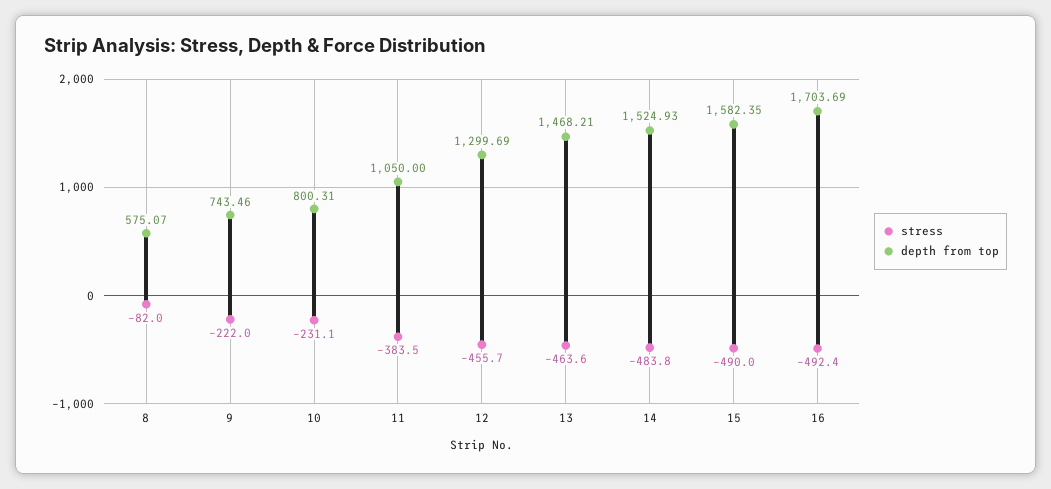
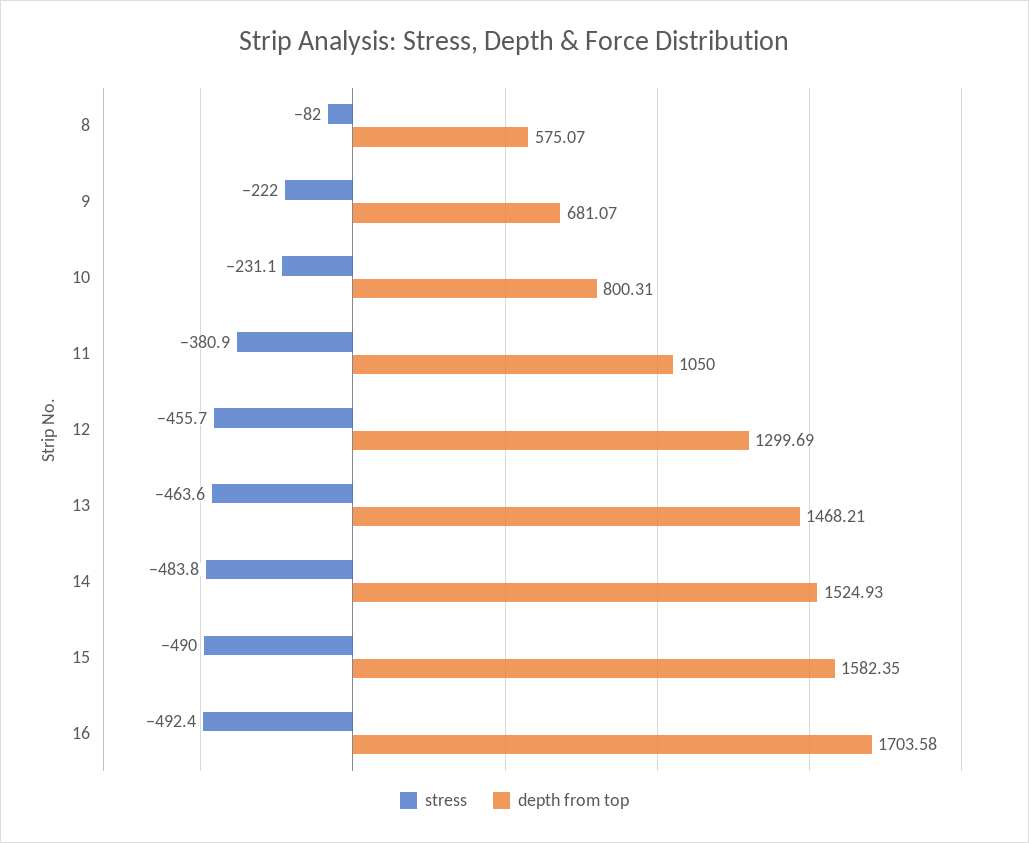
depth from top, 9: 743.46 -> 681.07
stress, 11: -383.5 -> -380.9
depth from top, 16: 1703.69 -> 1703.58

